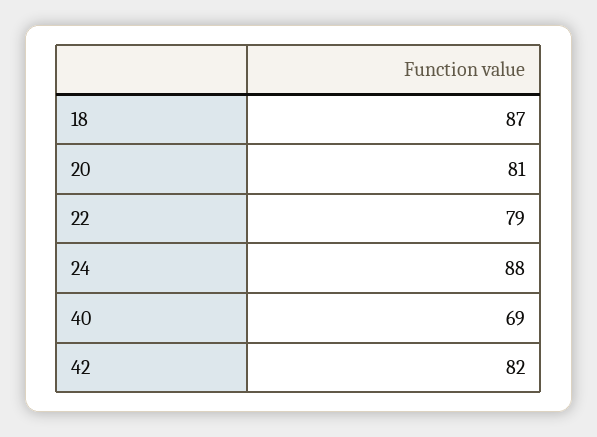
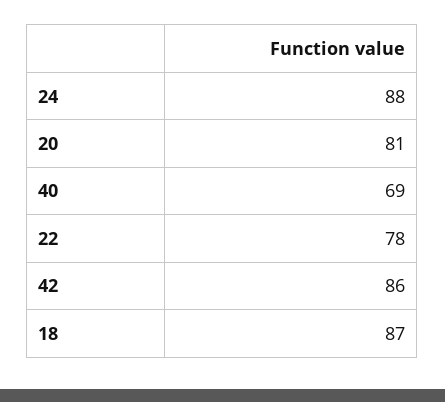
22: 79 -> 78
42: 82 -> 86

